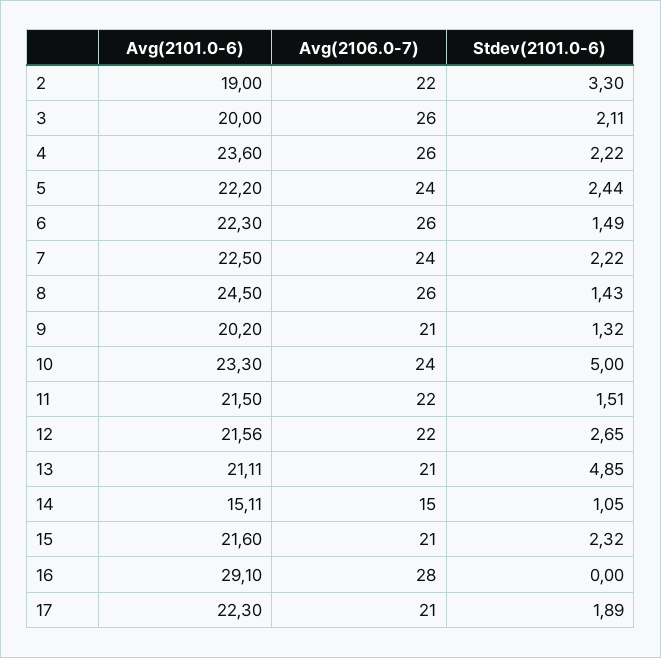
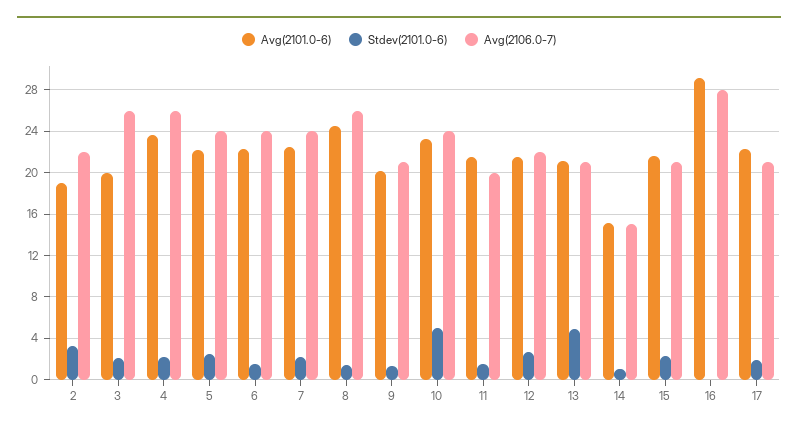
Avg(2106.0-7), 6: 26 -> 24
Avg(2106.0-7), 11: 22 -> 20

